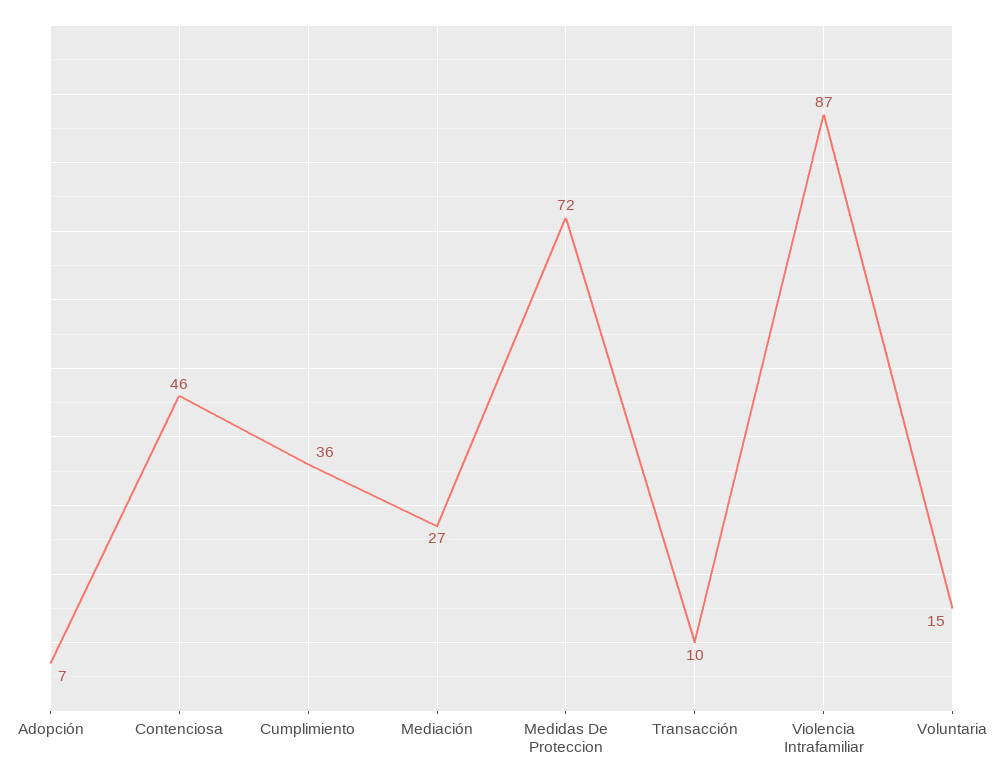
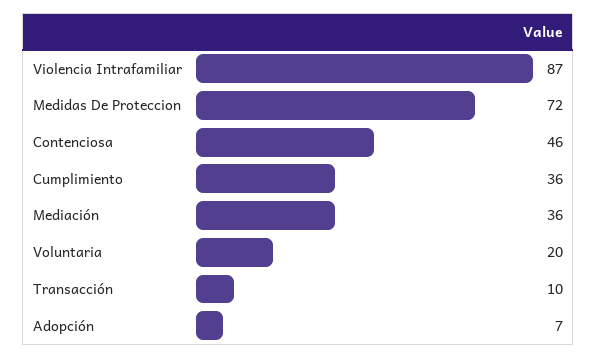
Mediación: 27 -> 36
Voluntaria: 15 -> 20

